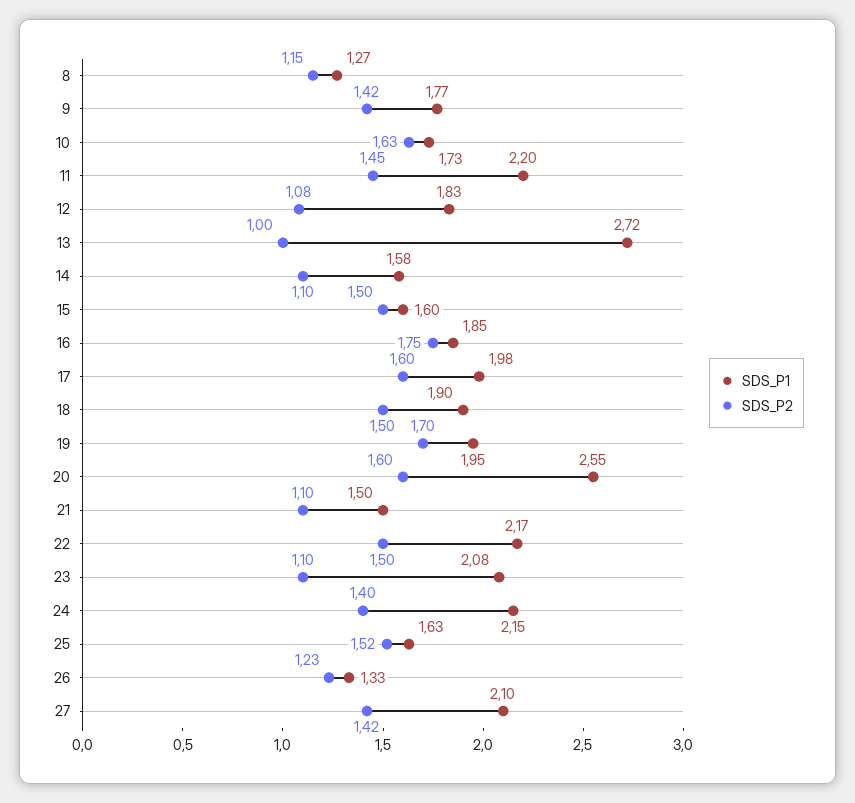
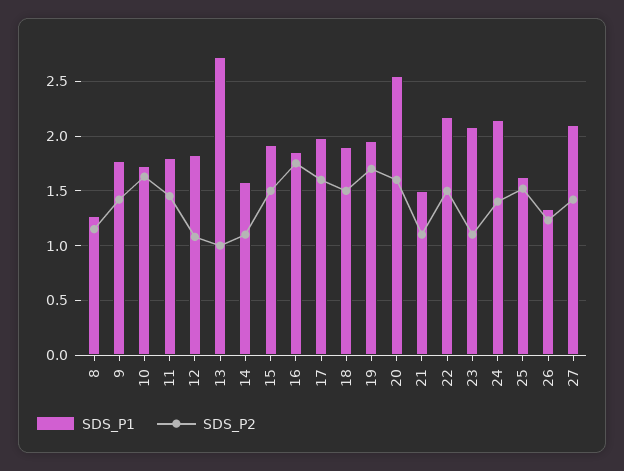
SDS_P1, 11: 2.2 -> 1.8
SDS_P1, 15: 1.6 -> 1.9

